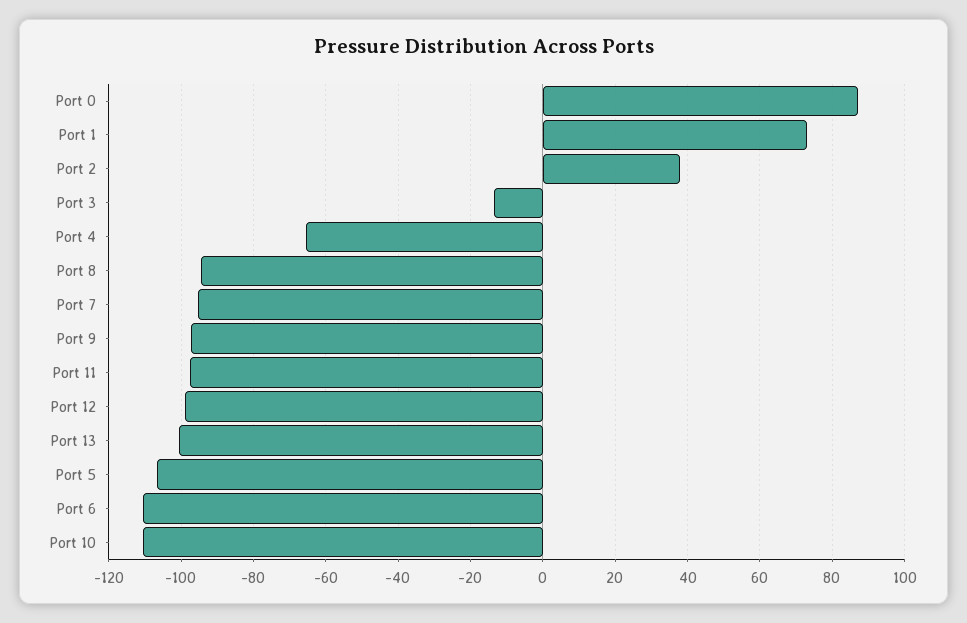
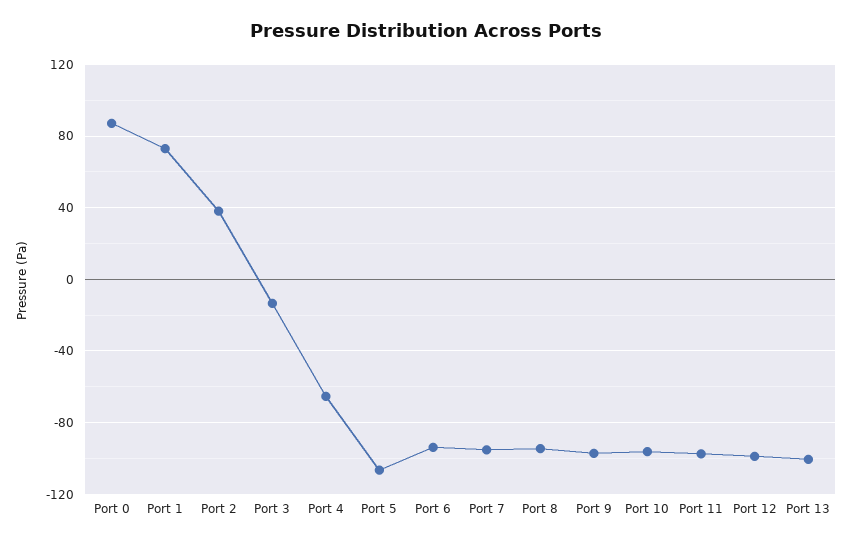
Port 6: -110 -> -95
Port 10: -110 -> -95

